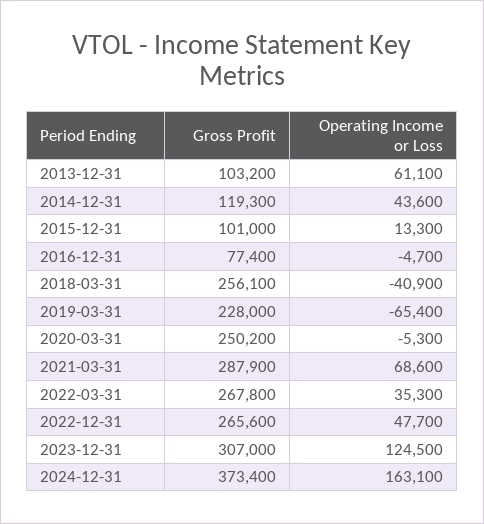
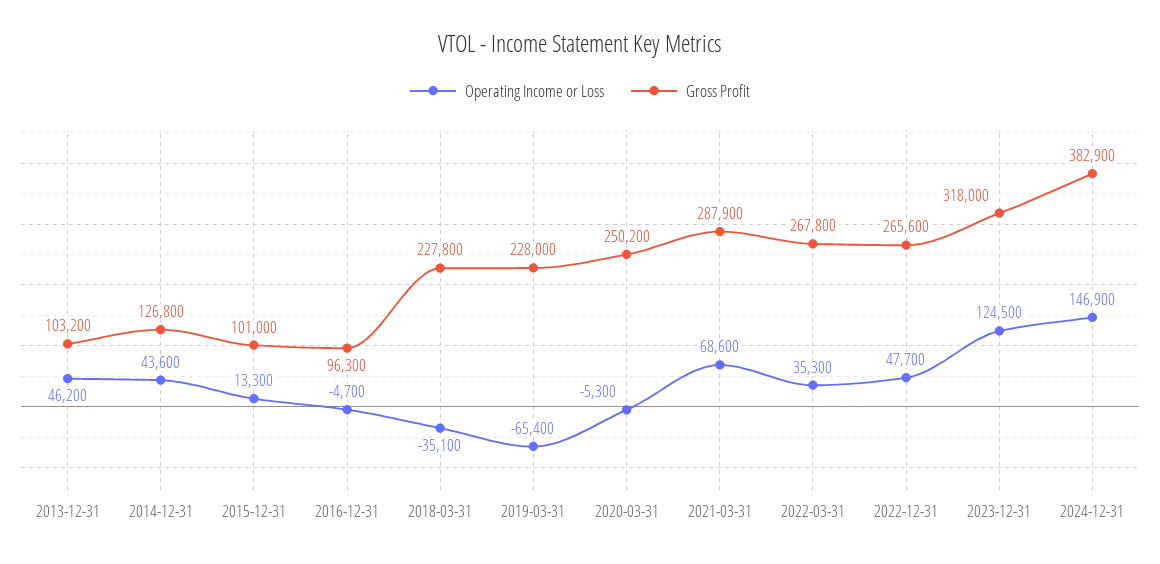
Operating Income or Loss, 2013-12-31: 61100 -> 46200
Gross Profit, 2014-12-31: 119300 -> 126800
Gross Profit, 2016-12-31: 77400 -> 96300
Gross Profit, 2018-03-31: 256100 -> 227800
Operating Income or Loss, 2018-03-31: -40900 -> -35100
Gross Profit, 2023-12-31: 307000 -> 318000
Gross Profit, 2024-12-31: 373400 -> 382900
Operating Income or Loss, 2024-12-31: 163100 -> 146900

